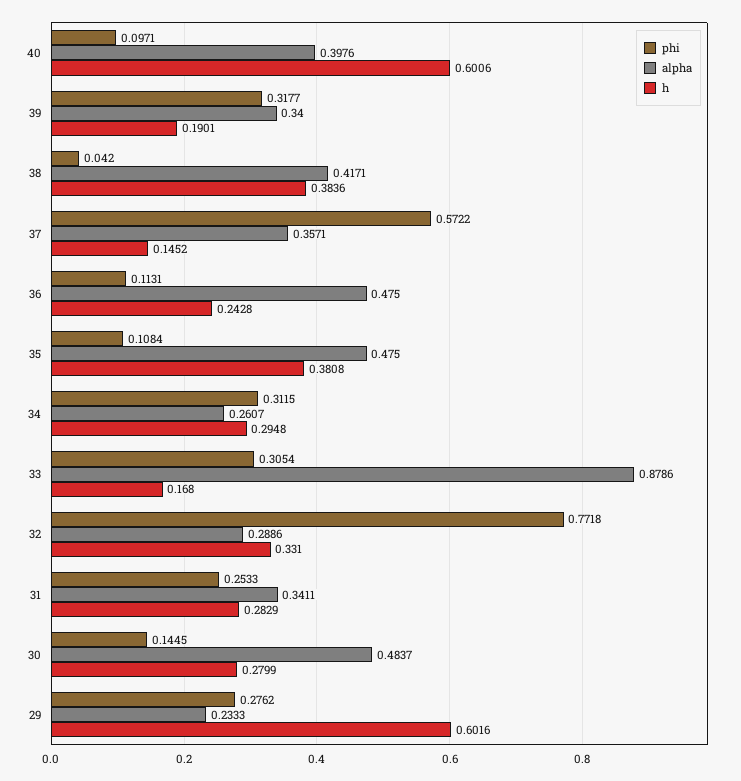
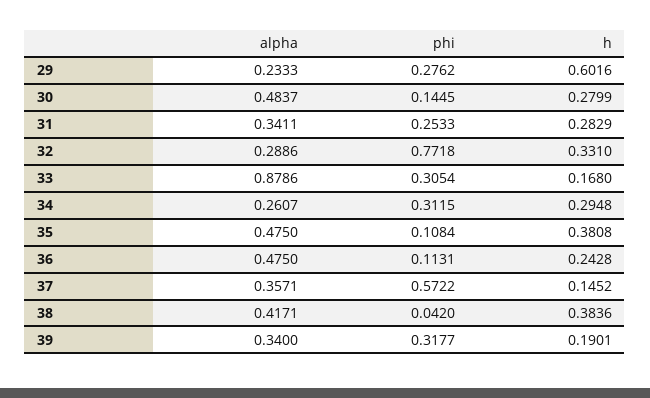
phi, 40: 0.0971 -> none
alpha, 40: 0.3976 -> none
h, 40: 0.6006 -> none

